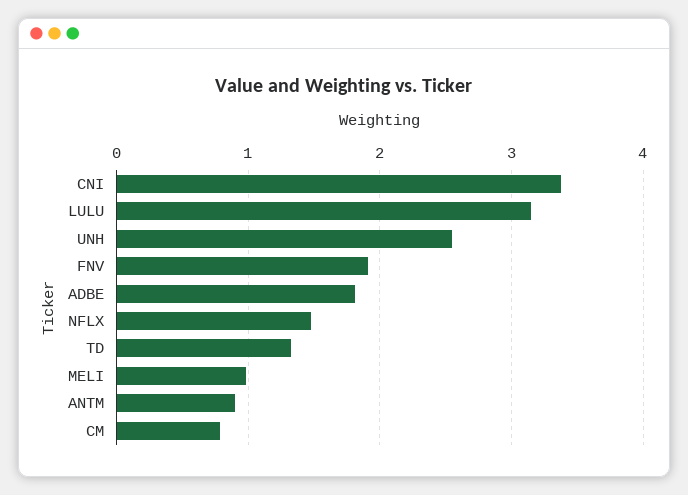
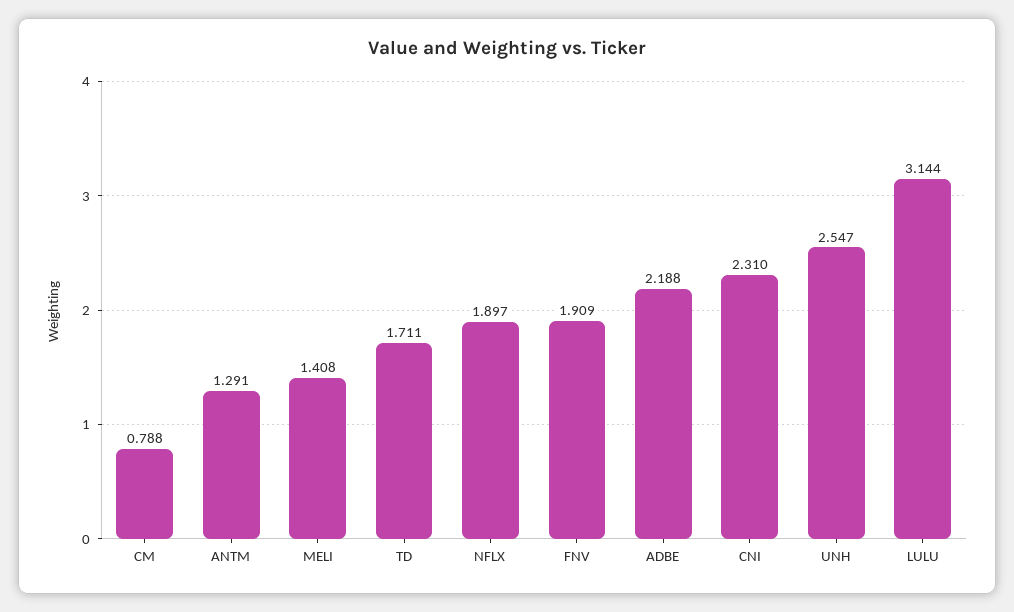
CNI: 3.4 -> 2.31
ADBE: 1.8 -> 2.188
NFLX: 1.5 -> 1.897
TD: 1.3 -> 1.711
MELI: 1 -> 1.408
ANTM: 0.9 -> 1.291

